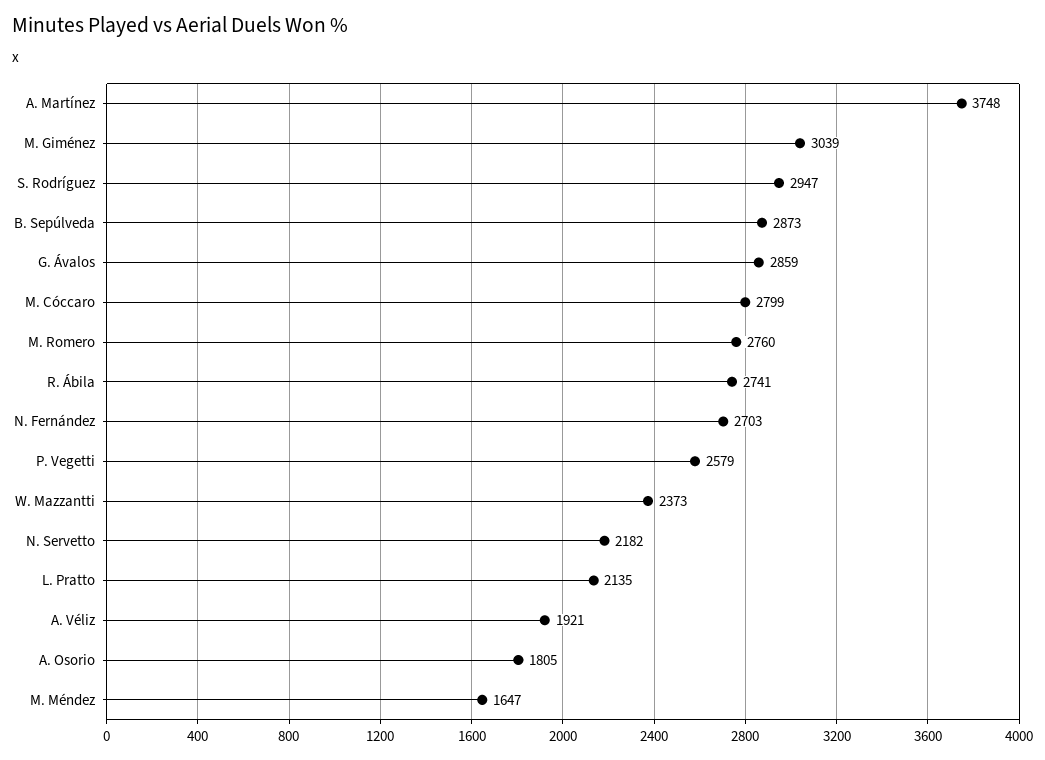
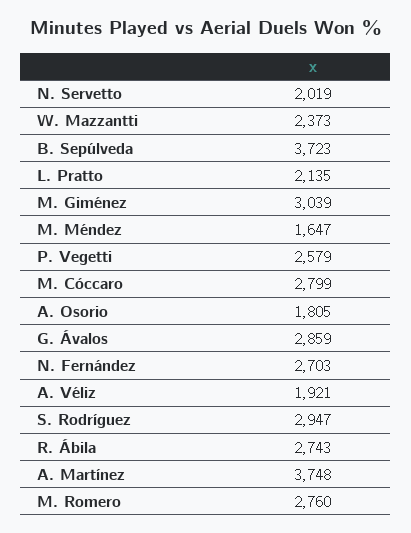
B. Sepúlveda: 2873 -> 3723
R. Ábila: 2741 -> 2743
N. Servetto: 2182 -> 2019

